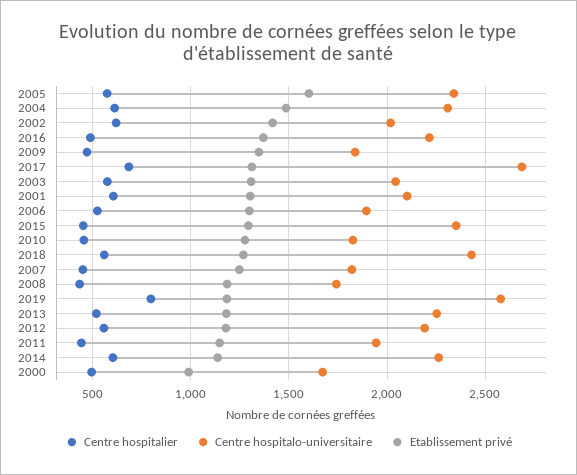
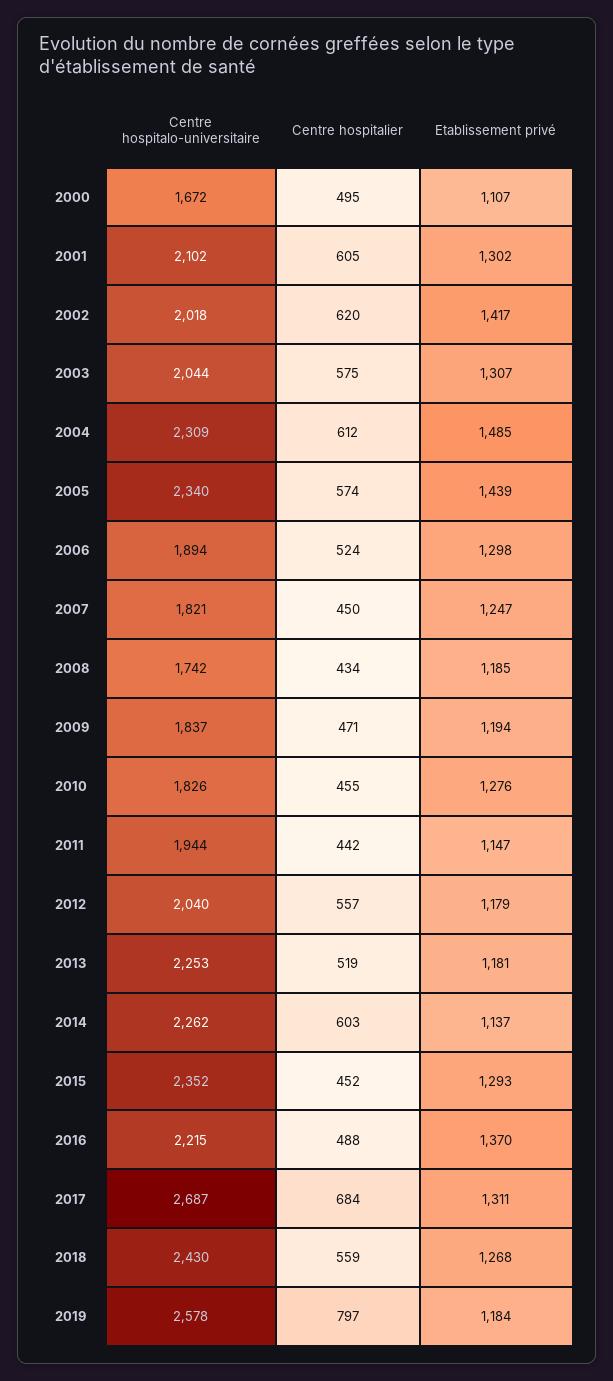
Etablissement privé, 2005: 1600 -> 1439
Etablissement privé, 2009: 1350 -> 1194
Centre hospitalo-universitaire, 2012: 2200 -> 2040
Etablissement privé, 2000: 1000 -> 1107

